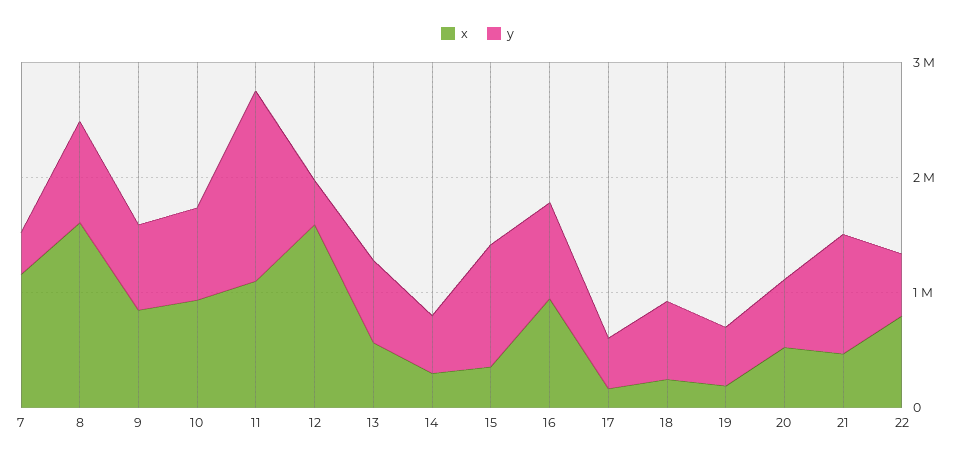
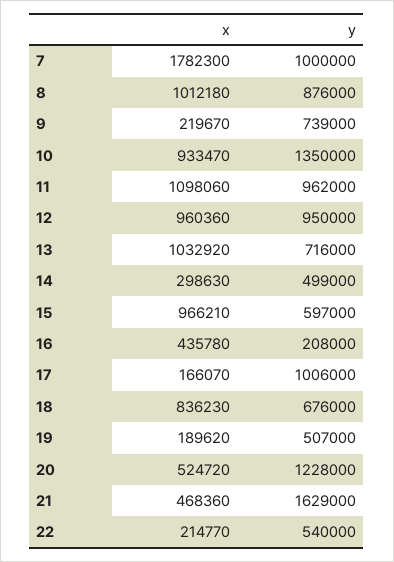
x, 7: 1200000 -> 1782300
y, 7: 400000 -> 1000000
x, 8: 1600000 -> 1012180
x, 9: 800000 -> 219670
y, 10: 800000 -> 1350000
y, 11: 1600000 -> 962000
x, 12: 1600000 -> 960360
y, 12: 400000 -> 950000
x, 13: 600000 -> 1032920
x, 15: 400000 -> 966210
y, 15: 1000000 -> 597000
x, 16: 1000000 -> 435780
y, 16: 800000 -> 208000
y, 17: 400000 -> 1006000
x, 18: 200000 -> 836230
y, 20: 600000 -> 1228000
y, 21: 1000000 -> 1629000
x, 22: 800000 -> 214770

